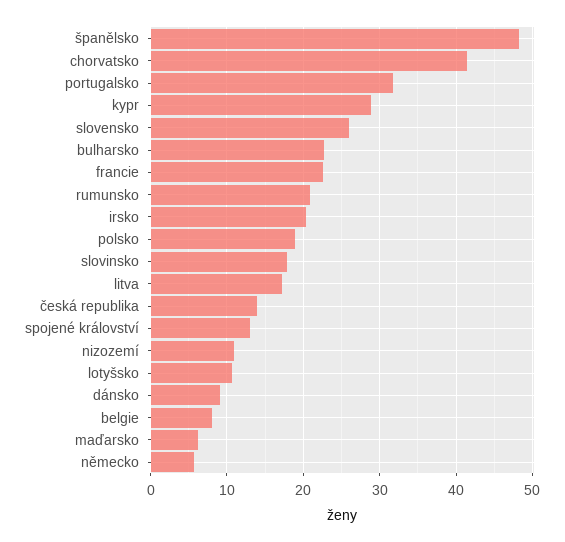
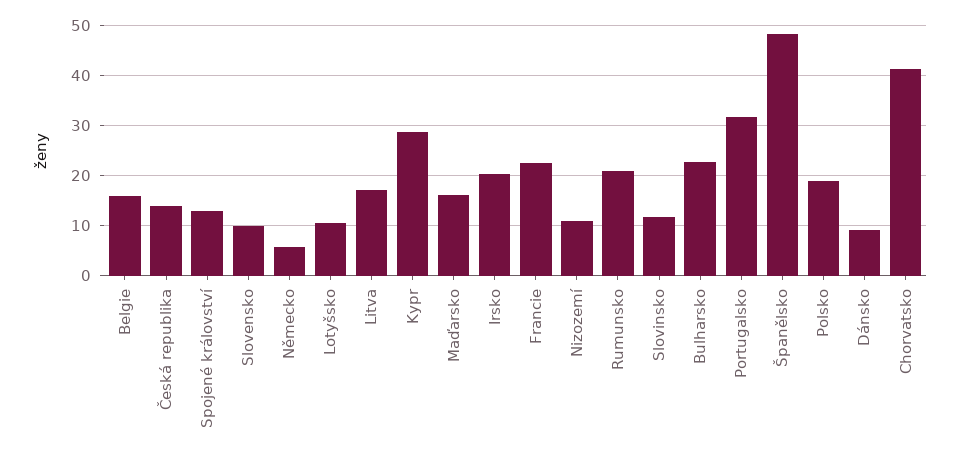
slovensko: 26 -> 10
slovinsko: 18 -> 12
belgie: 8 -> 16
maďarsko: 6 -> 16

